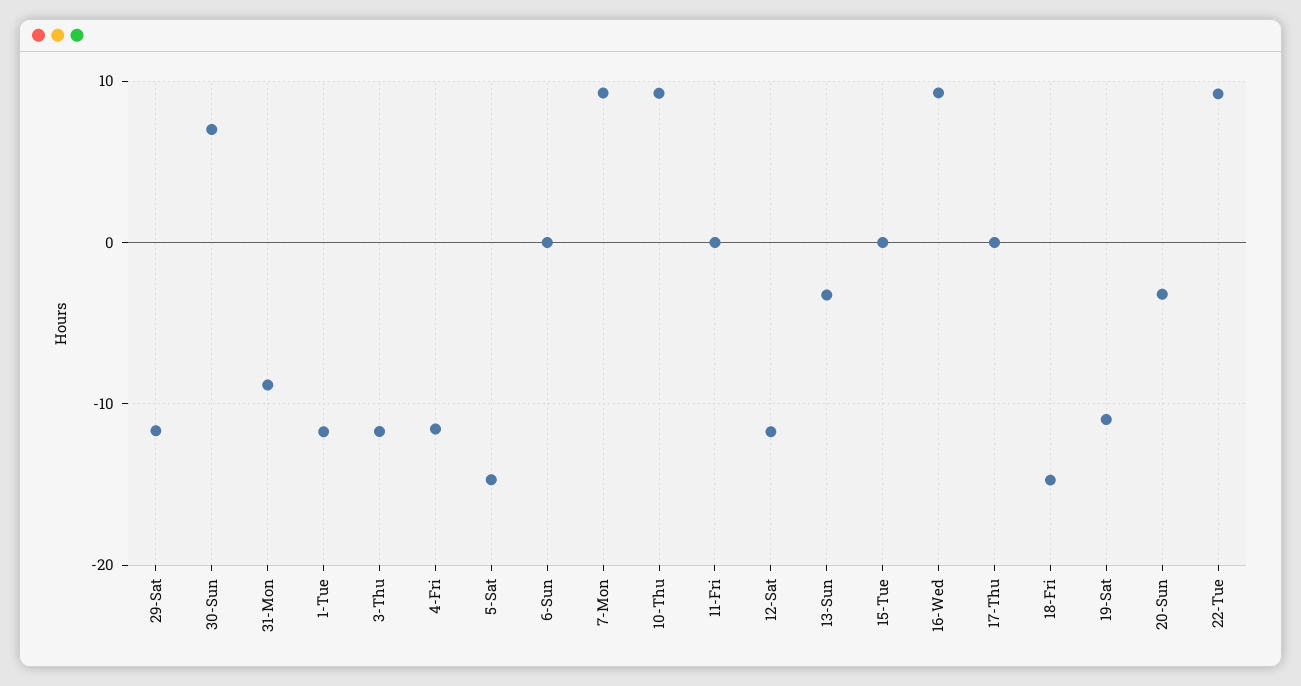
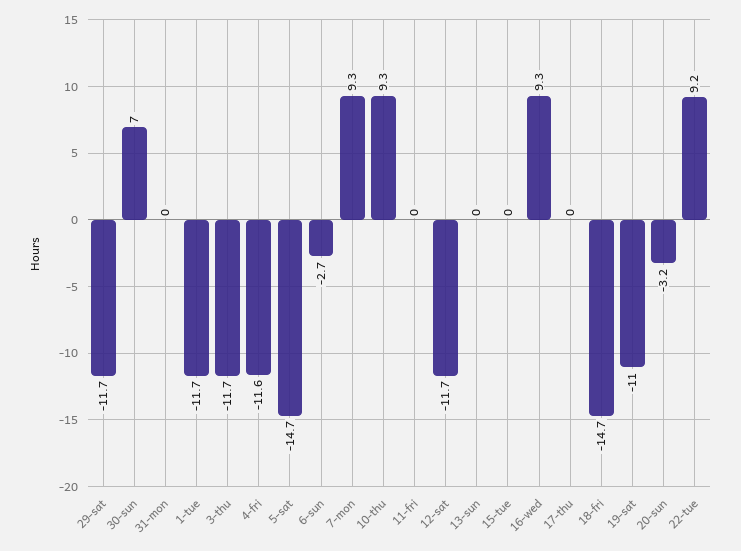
31-Mon: -9 -> 0
6-Sun: 0 -> -2.7
13-Sun: -3 -> 0

